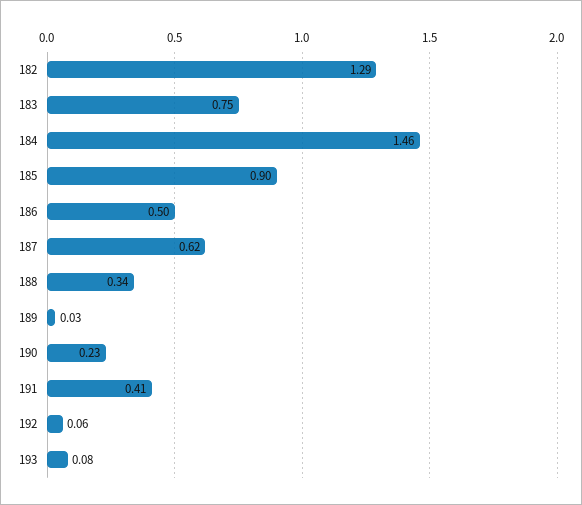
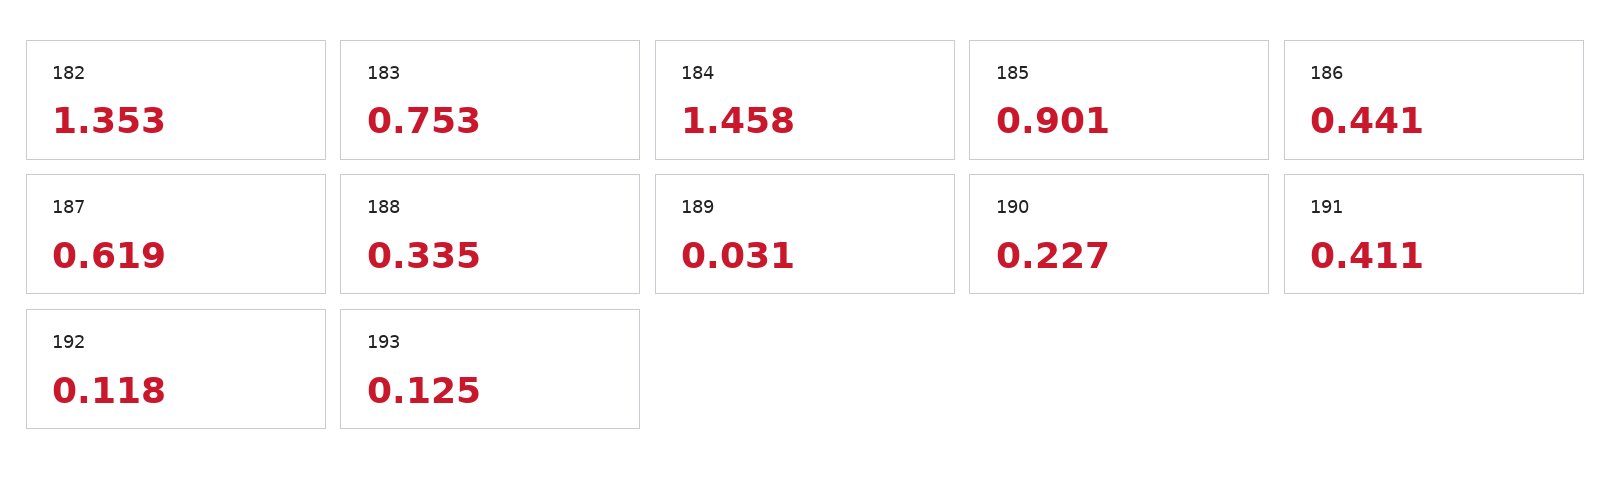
182: 1.29 -> 1.353
186: 0.5 -> 0.441
192: 0.06 -> 0.118
193: 0.08 -> 0.125

